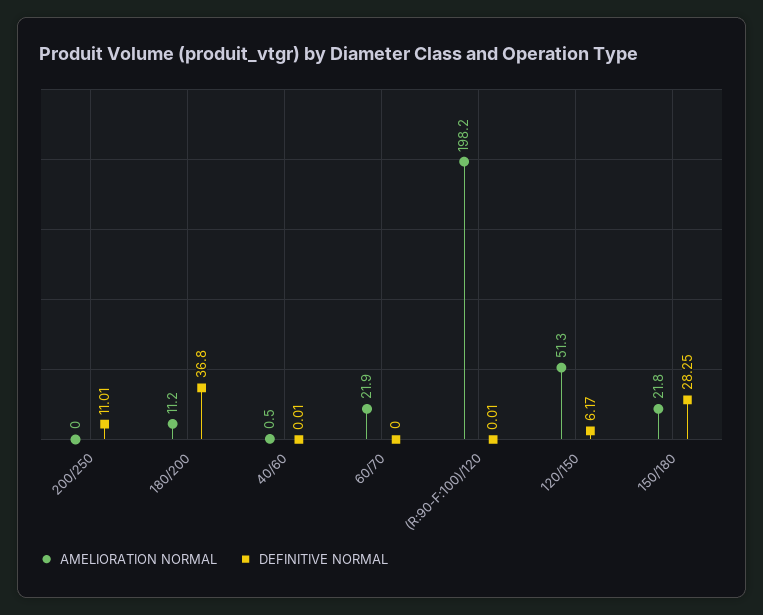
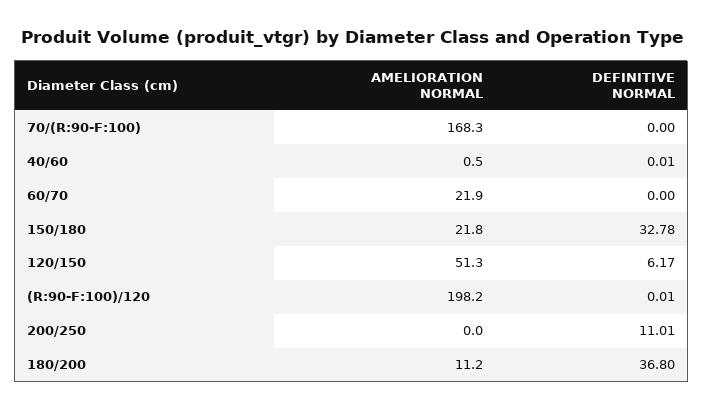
DEFINITIVE NORMAL, 150/180: 28.25 -> 32.78
AMELIORATION NORMAL, 70/(R:90-F:100): none -> 168.3
DEFINITIVE NORMAL, 70/(R:90-F:100): none -> 0

